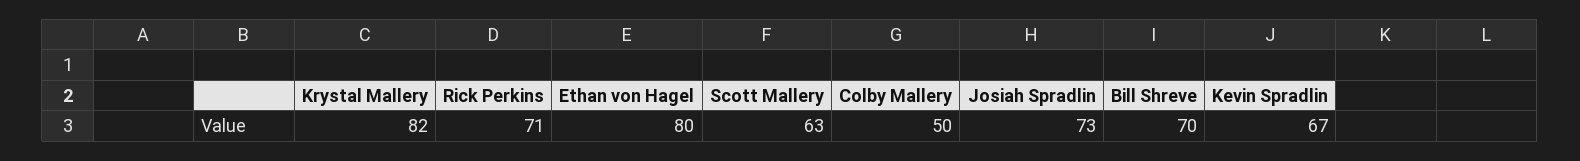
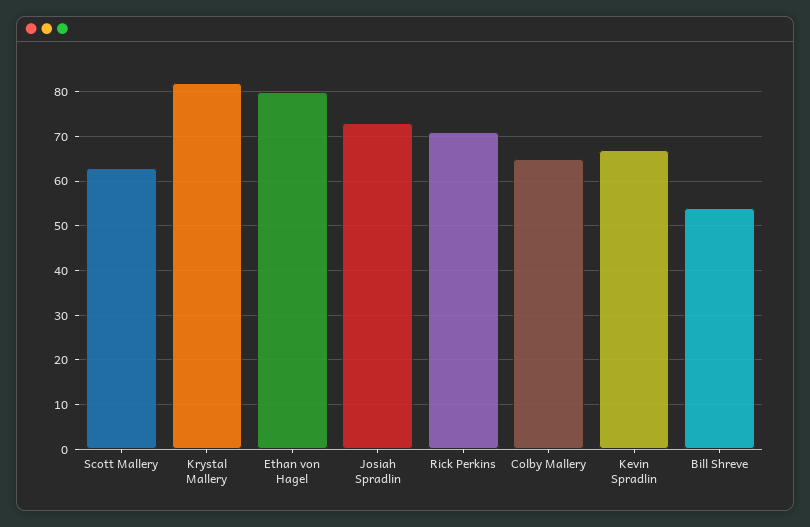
Colby Mallery: 50 -> 65
Bill Shreve: 70 -> 55

